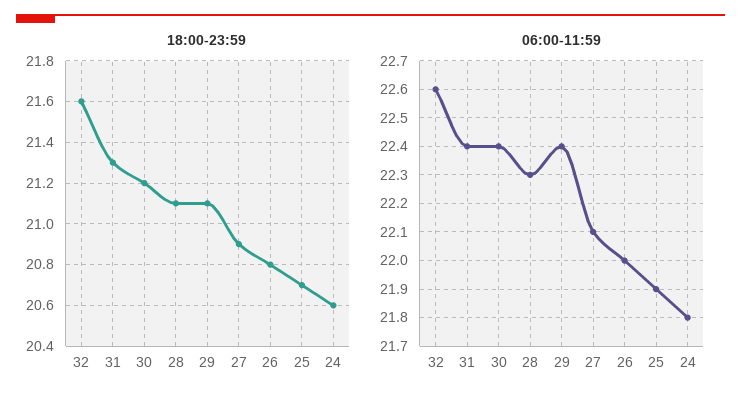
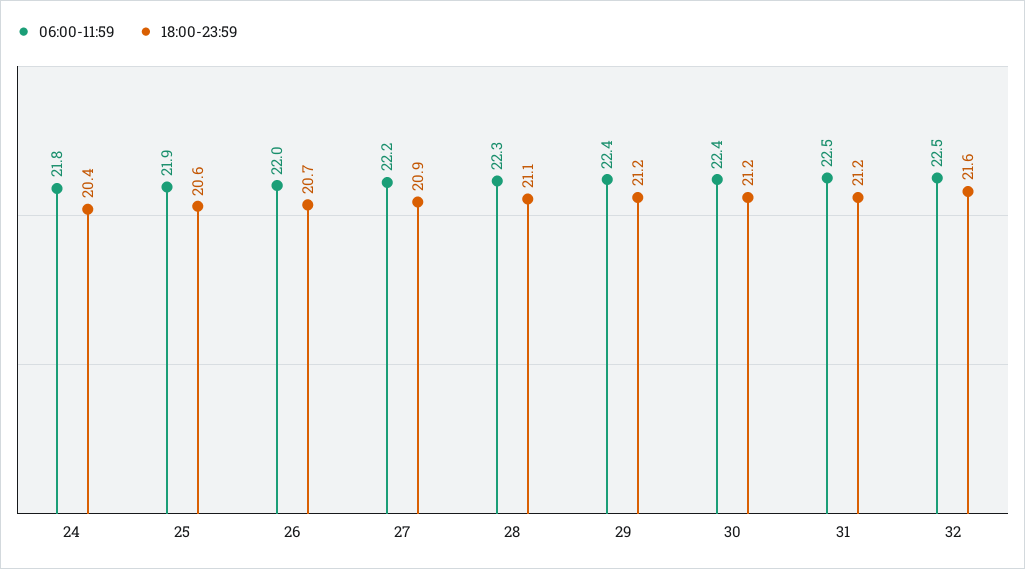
18:00-23:59, 31: 21.3 -> 21.2
18:00-23:59, 29: 21.1 -> 21.2
18:00-23:59, 26: 20.8 -> 20.7
18:00-23:59, 25: 20.7 -> 20.6
18:00-23:59, 24: 20.6 -> 20.4
06:00-11:59, 32: 22.6 -> 22.5
06:00-11:59, 31: 22.4 -> 22.5
06:00-11:59, 27: 22.1 -> 22.2

